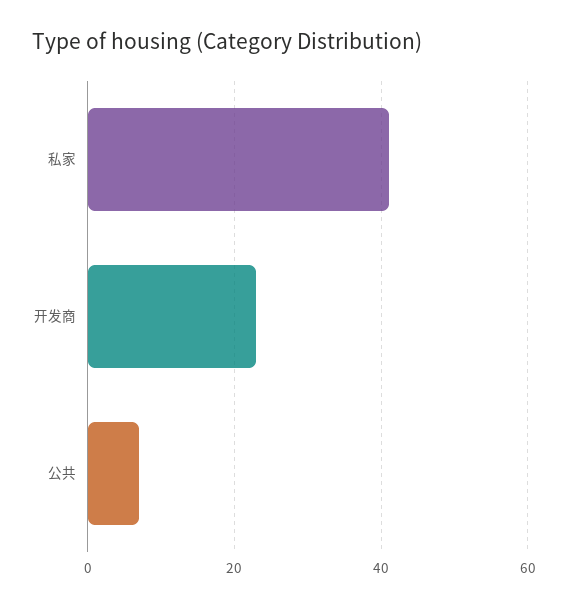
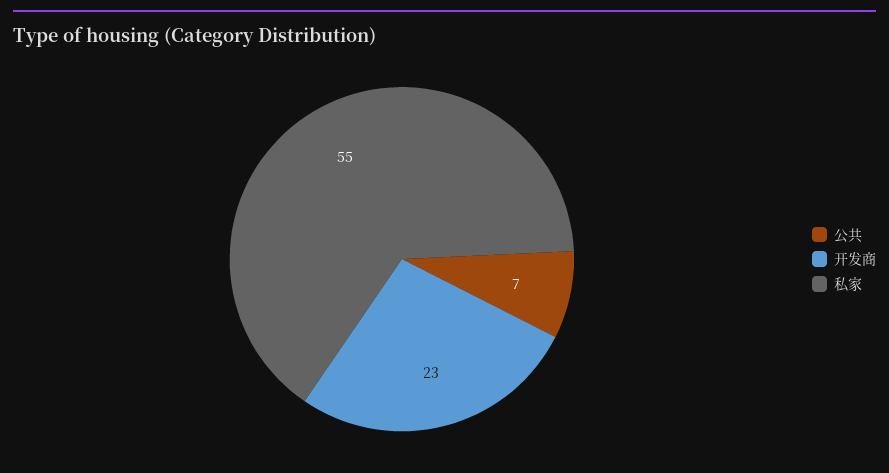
私家: 40 -> 55

